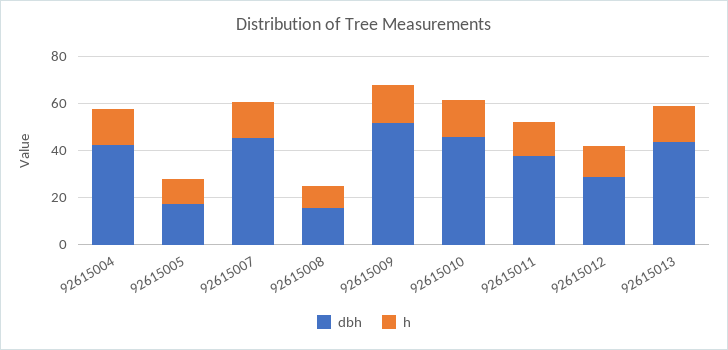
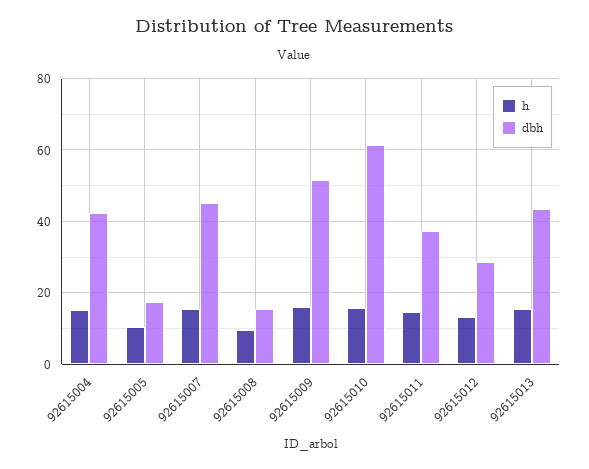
dbh, 92615010: 45 -> 62

